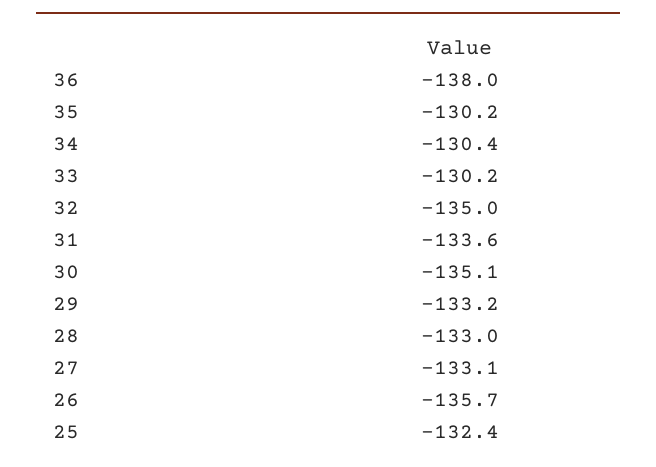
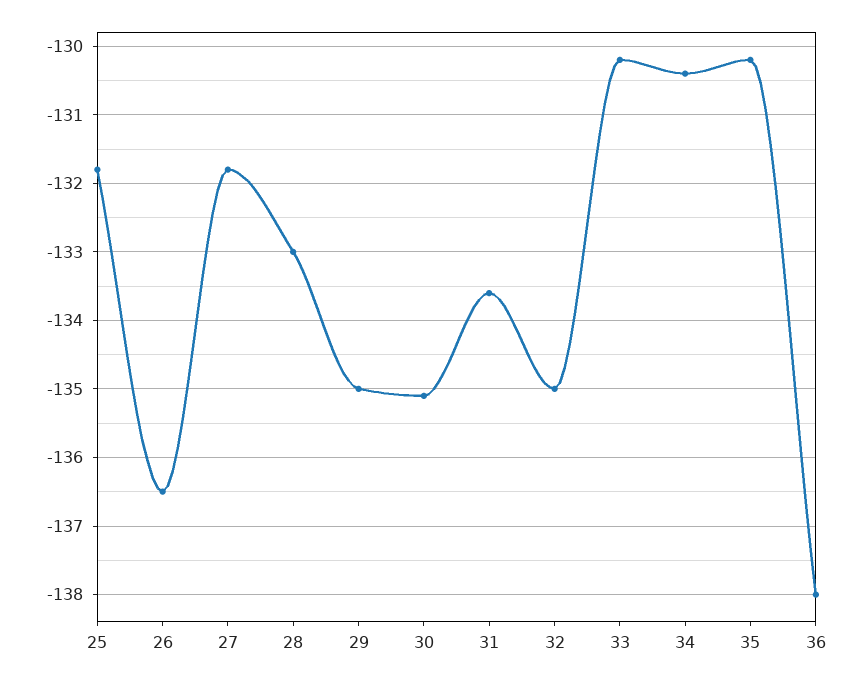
29: -133.2 -> -135
27: -133.1 -> -131.8
26: -135.7 -> -136.5
25: -132.4 -> -131.8

